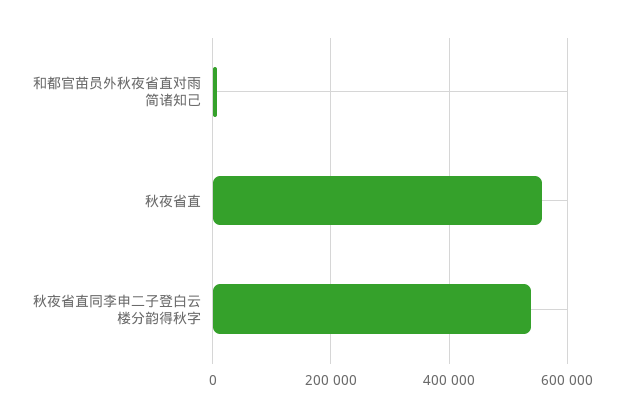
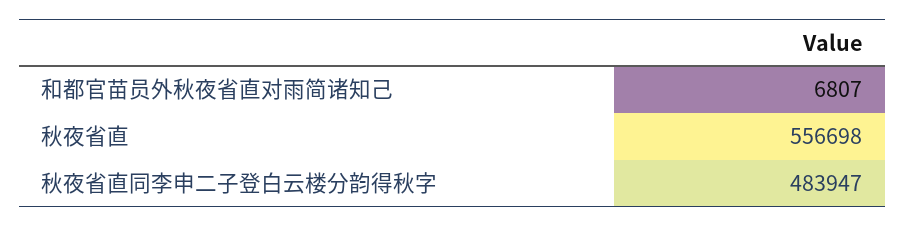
秋夜省直同李申二子登白云楼分韵得秋字: 540000 -> 483947

